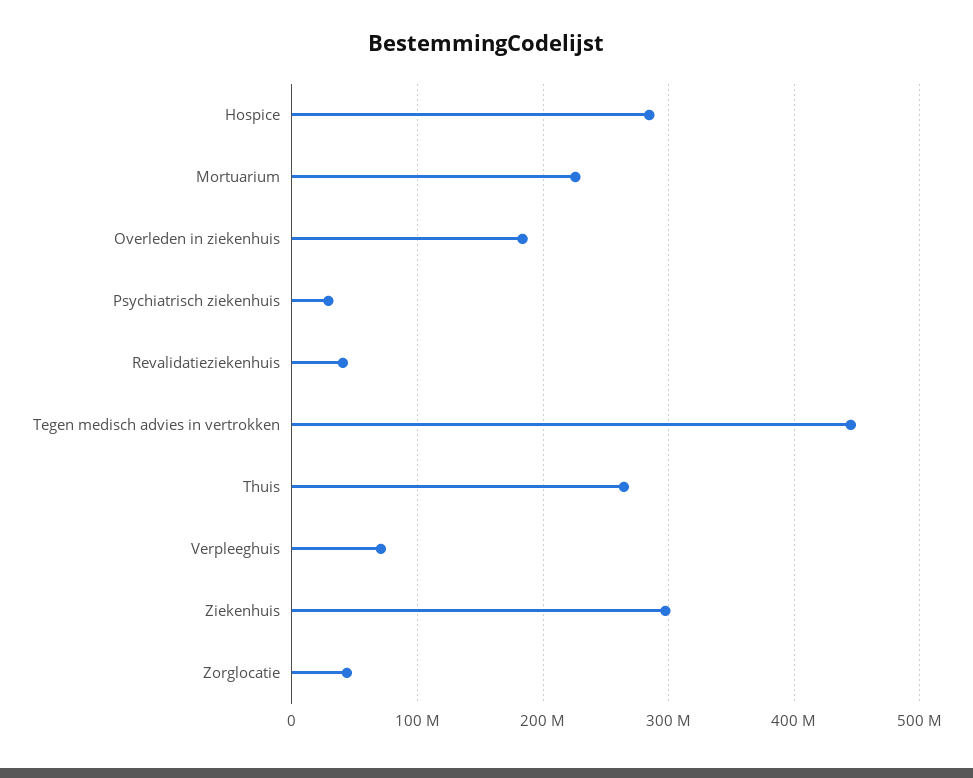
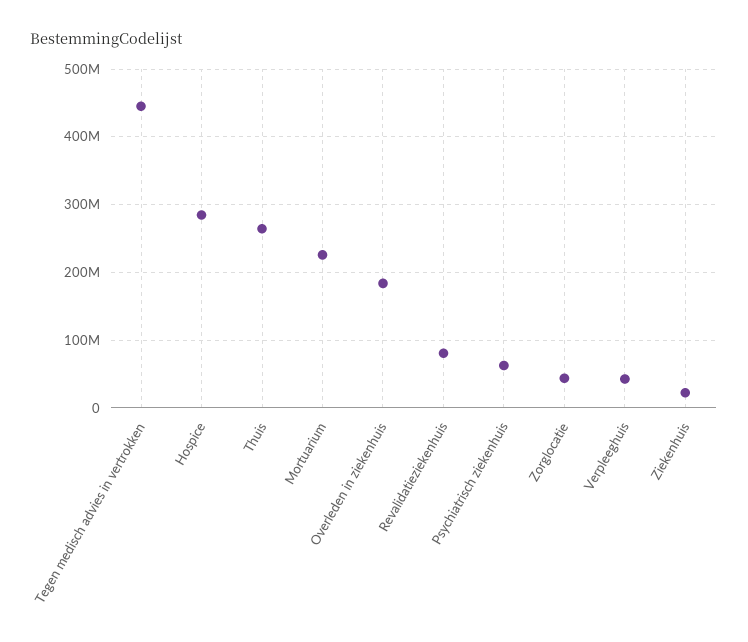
Psychiatrisch ziekenhuis: 30000000 -> 60000000
Revalidatieziekenhuis: 40000000 -> 80000000
Verpleeghuis: 70000000 -> 40000000
Ziekenhuis: 300000000 -> 20000000

